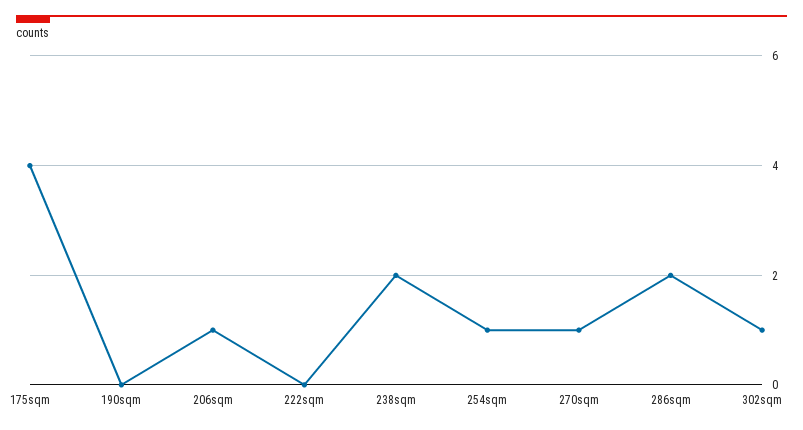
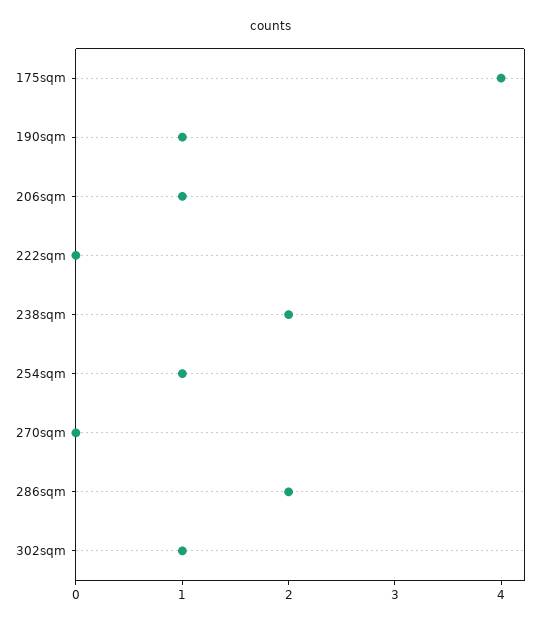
190sqm: 0 -> 1
270sqm: 1 -> 0

